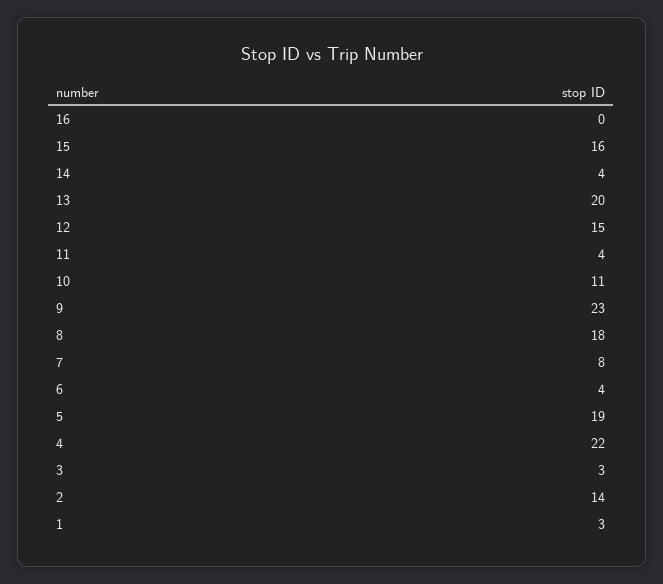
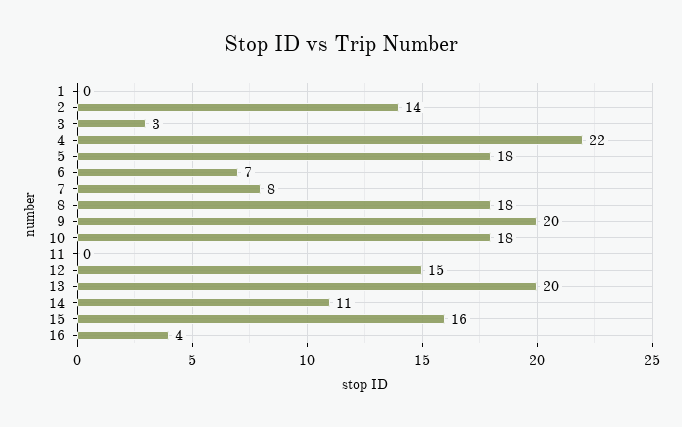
16: 0 -> 4
14: 4 -> 11
11: 4 -> 0
10: 11 -> 18
9: 23 -> 20
6: 4 -> 7
5: 19 -> 18
1: 3 -> 0

